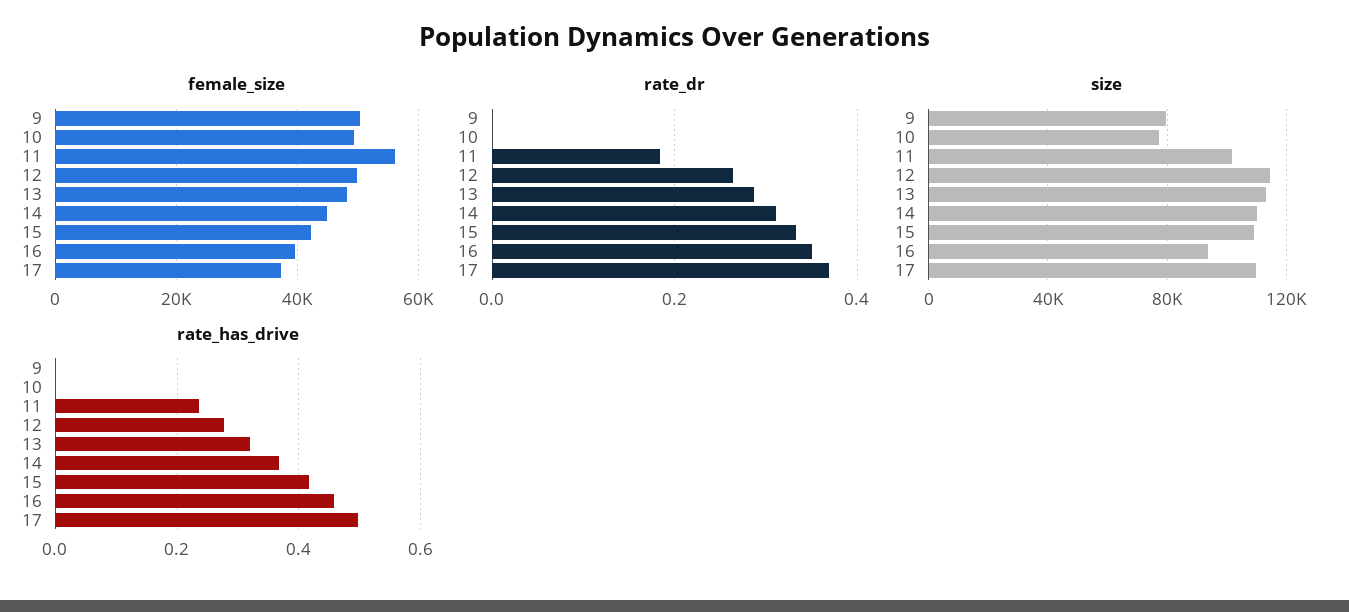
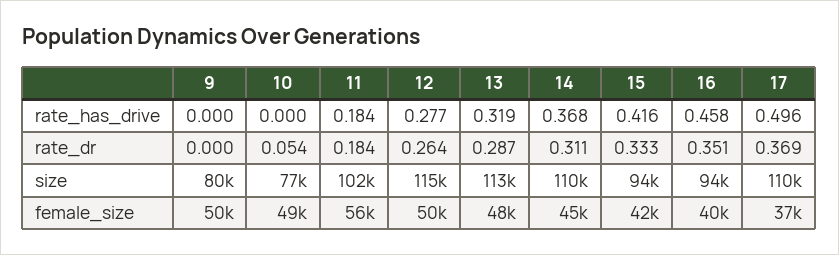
rate_dr, 10: 0 -> 0.054
size, 15: 110000 -> 94000
rate_has_drive, 11: 0.24 -> 0.184

